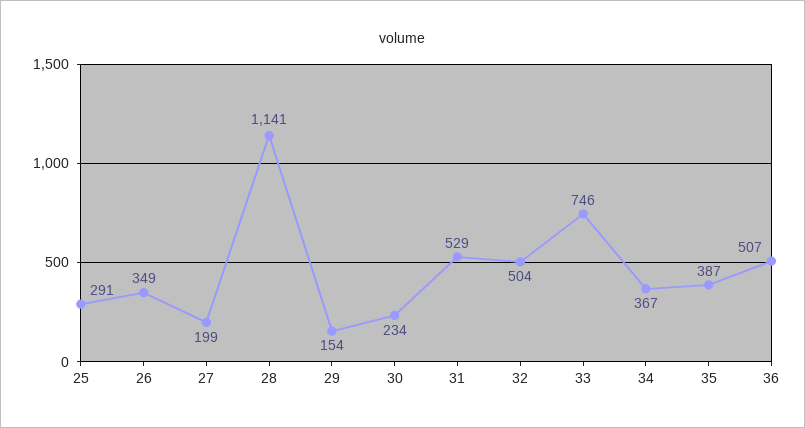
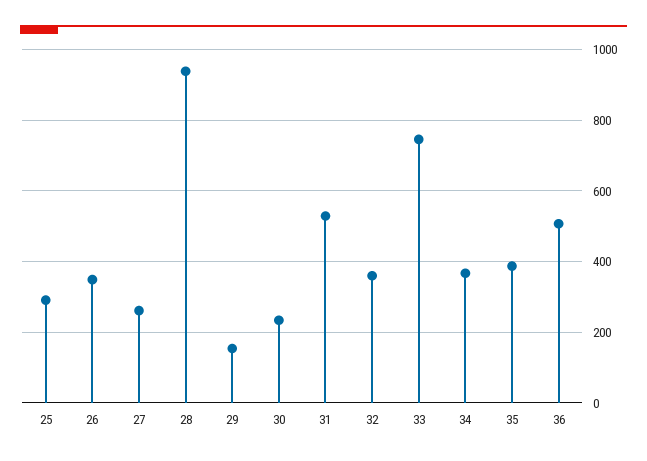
27: 199 -> 260
28: 1141 -> 940
32: 504 -> 360

